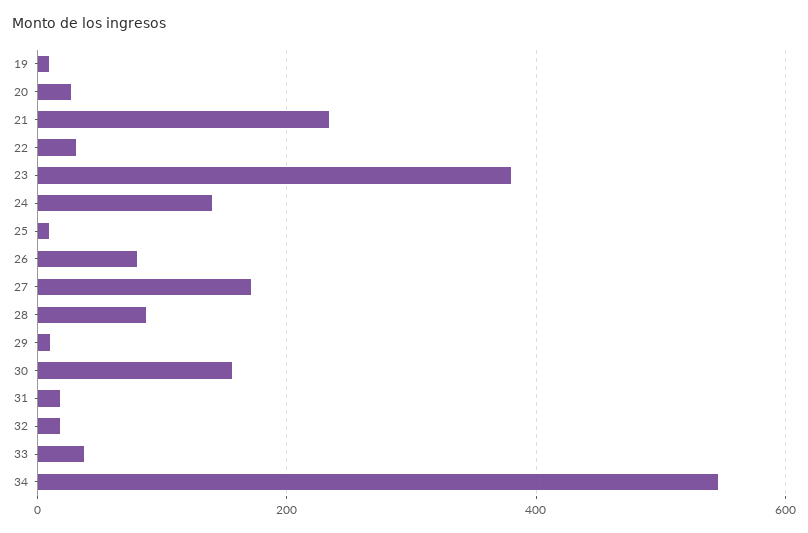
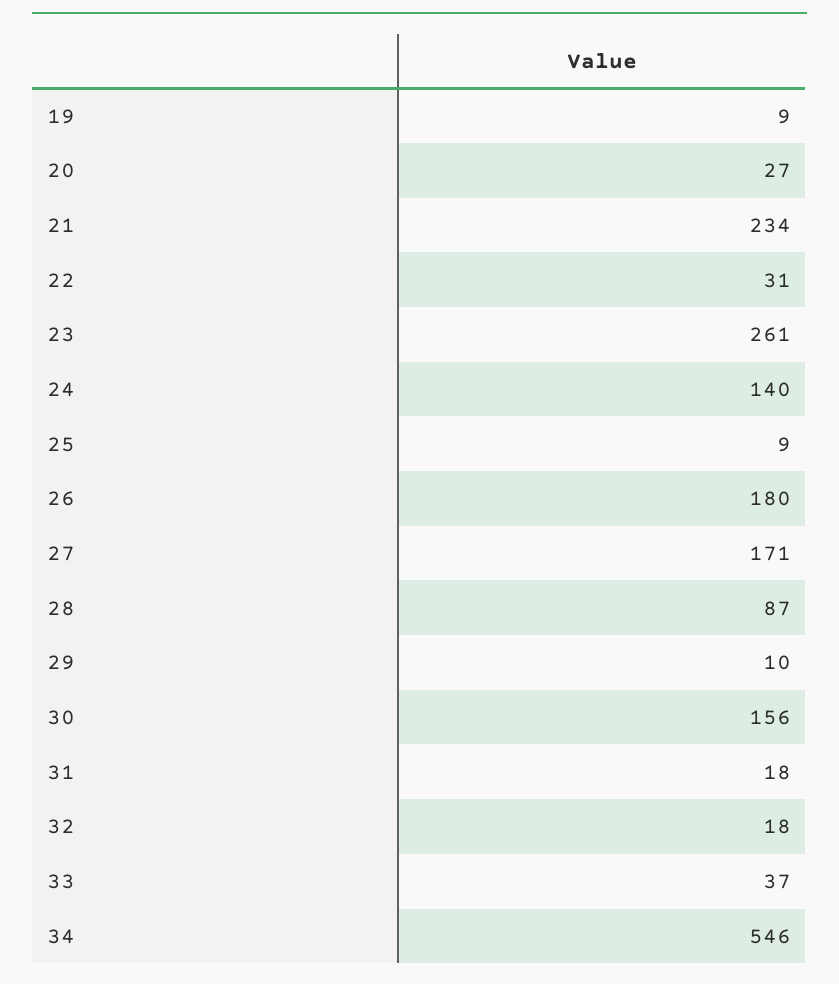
23: 380 -> 261
26: 80 -> 180

